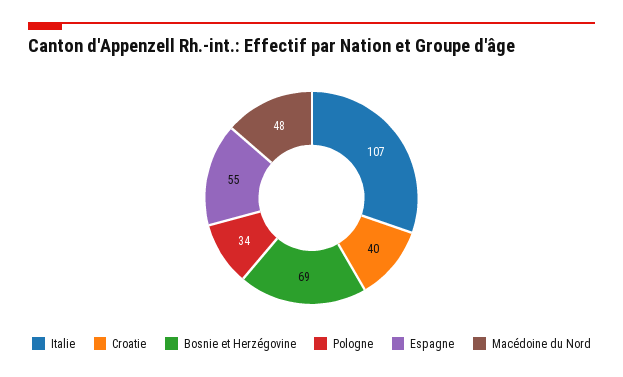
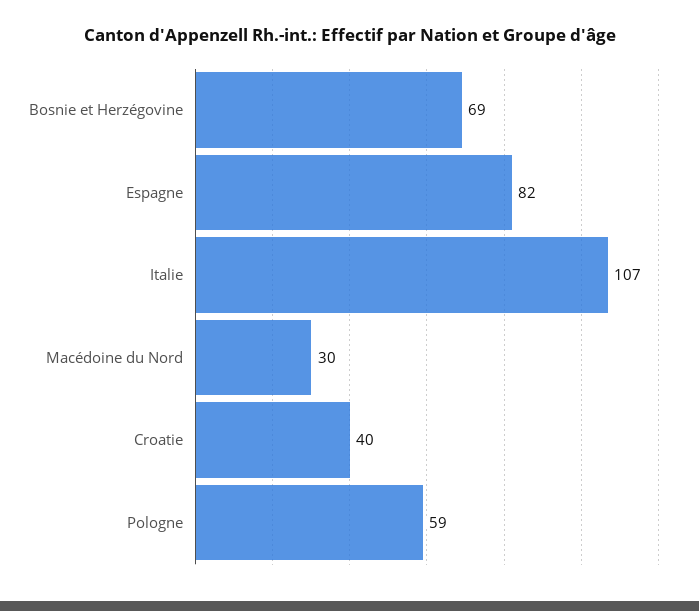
Pologne: 34 -> 59
Espagne: 55 -> 82
Macédoine du Nord: 48 -> 30

